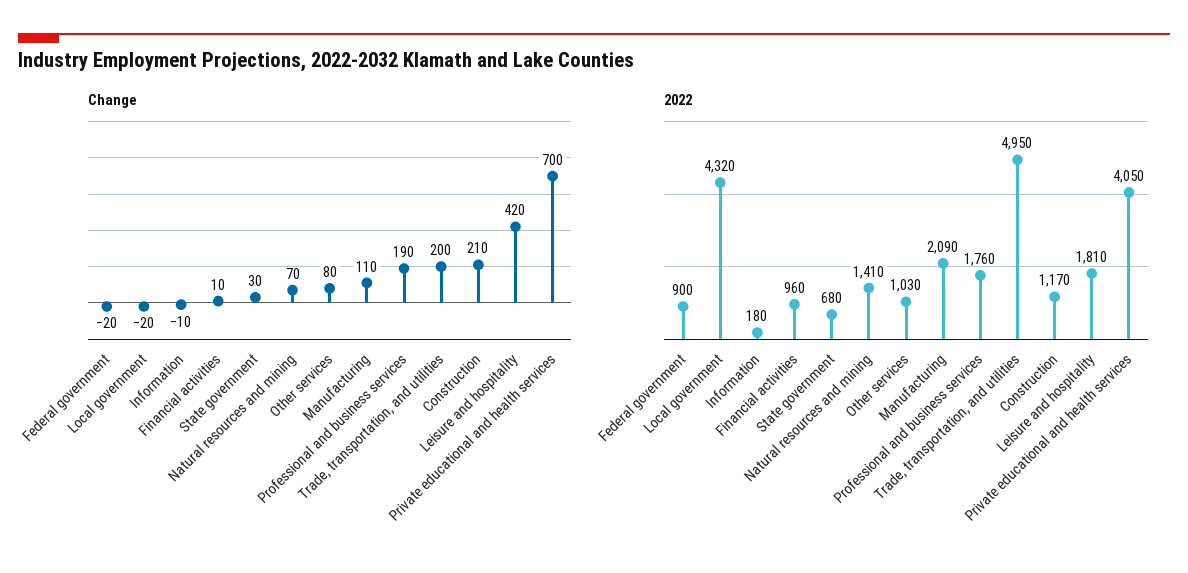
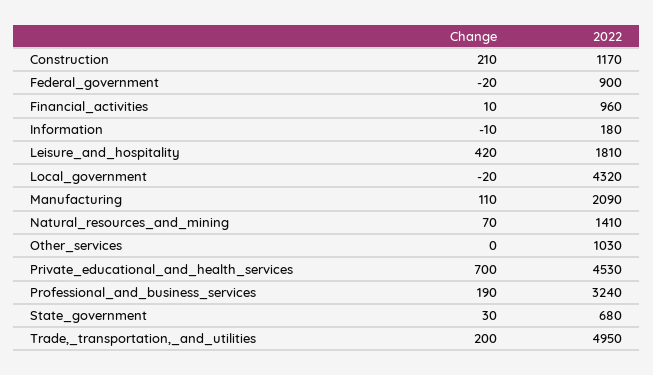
Change, Other services: 80 -> 0
2022, Professional and business services: 1760 -> 3240
2022, Private educational and health services: 4050 -> 4530

